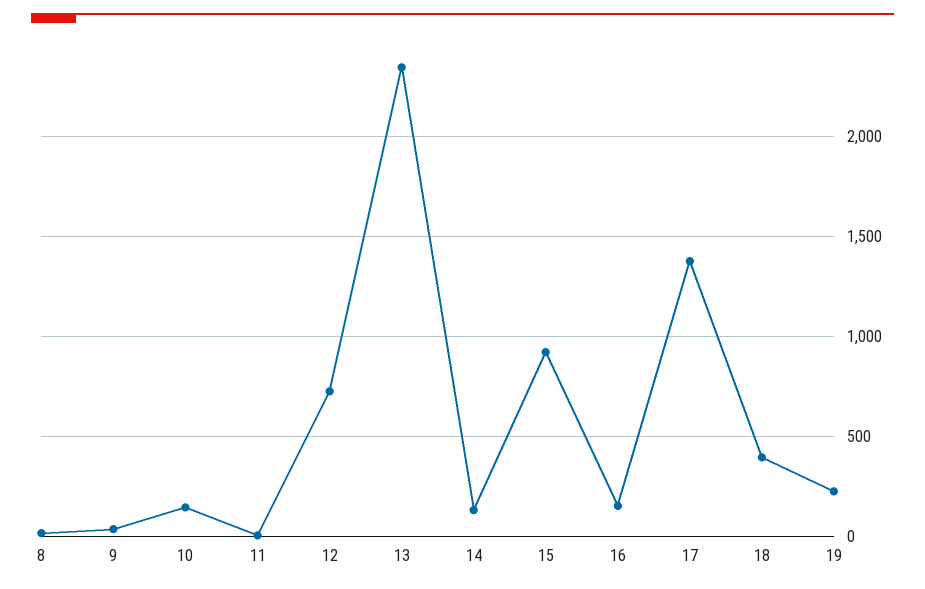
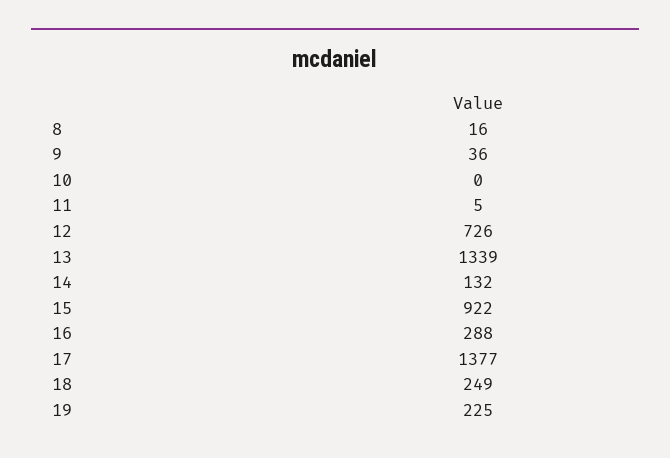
10: 150 -> 0
13: 2350 -> 1339
16: 150 -> 288
18: 400 -> 249

